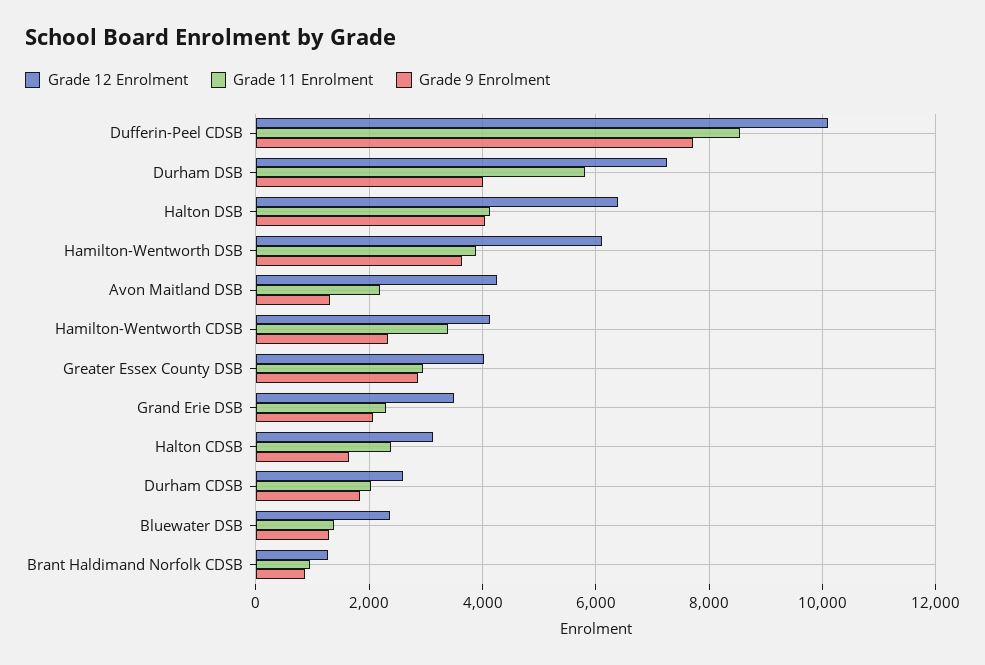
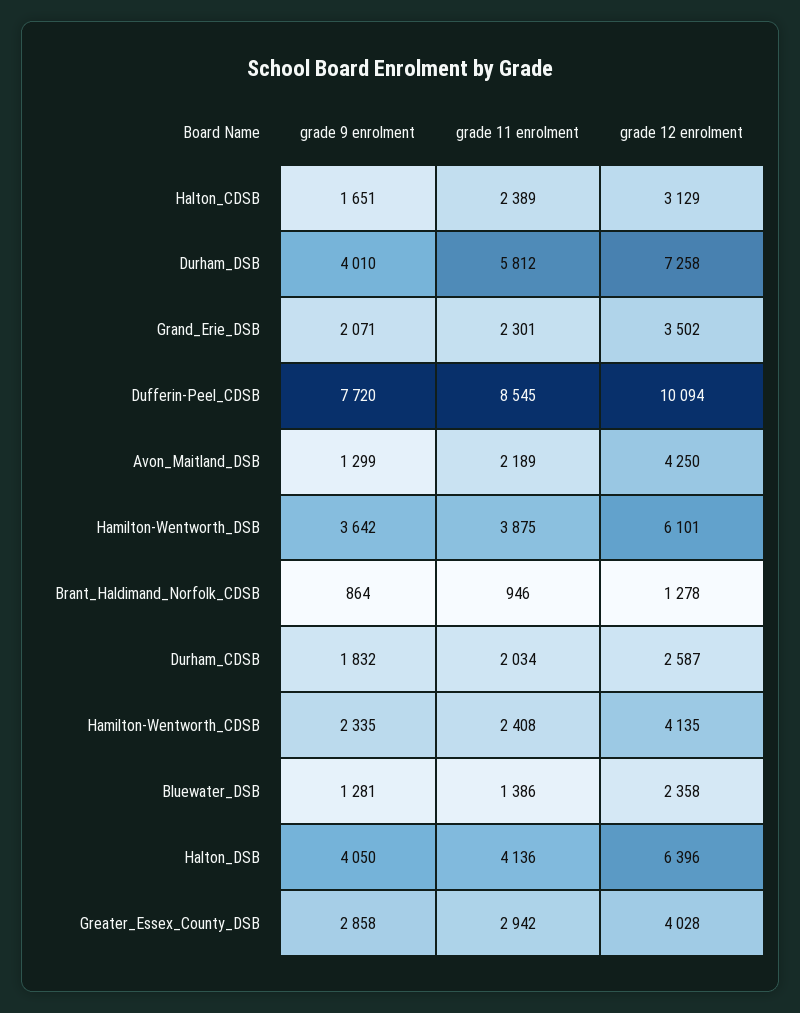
Grade 11 Enrolment, Hamilton-Wentworth CDSB: 3400 -> 2408

